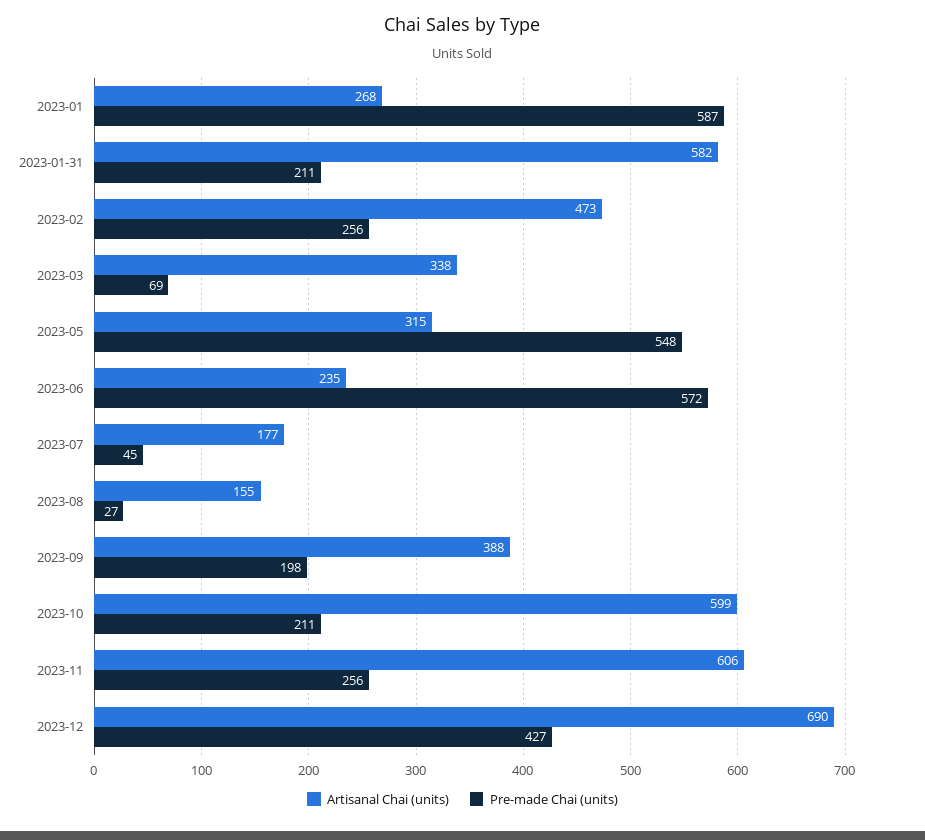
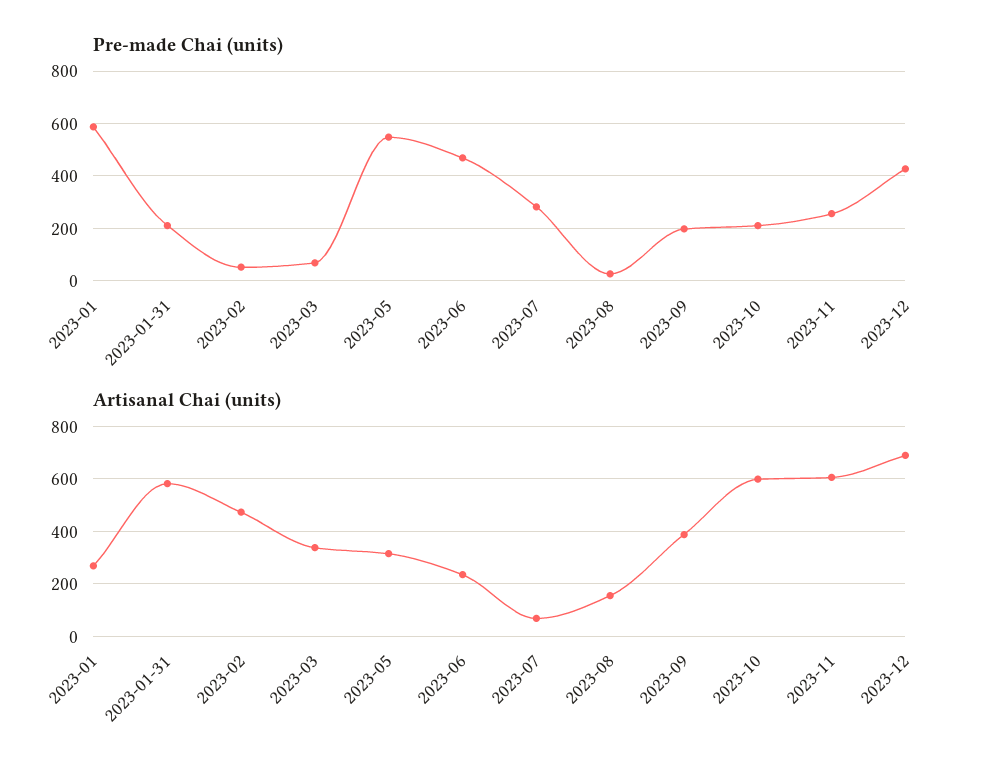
Pre-made Chai (units), 2023-02: 256 -> 50
Pre-made Chai (units), 2023-06: 572 -> 475
Artisanal Chai (units), 2023-07: 177 -> 75
Pre-made Chai (units), 2023-07: 45 -> 275

